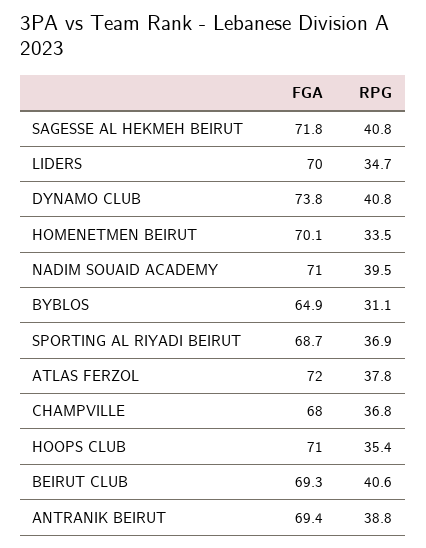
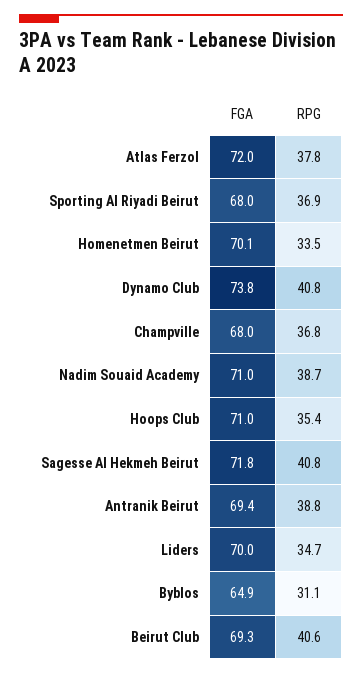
RPG, NADIM SOUAID ACADEMY: 39.5 -> 38.7
FGA, SPORTING AL RIYADI BEIRUT: 68.7 -> 68

